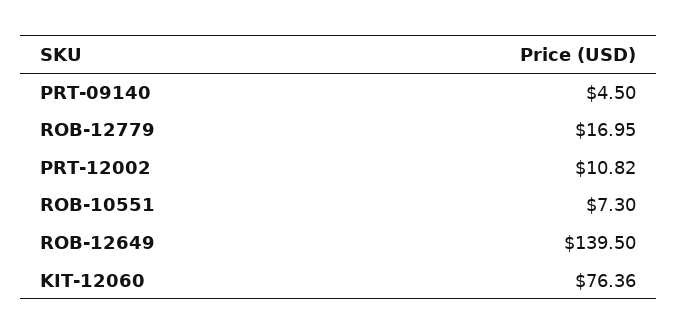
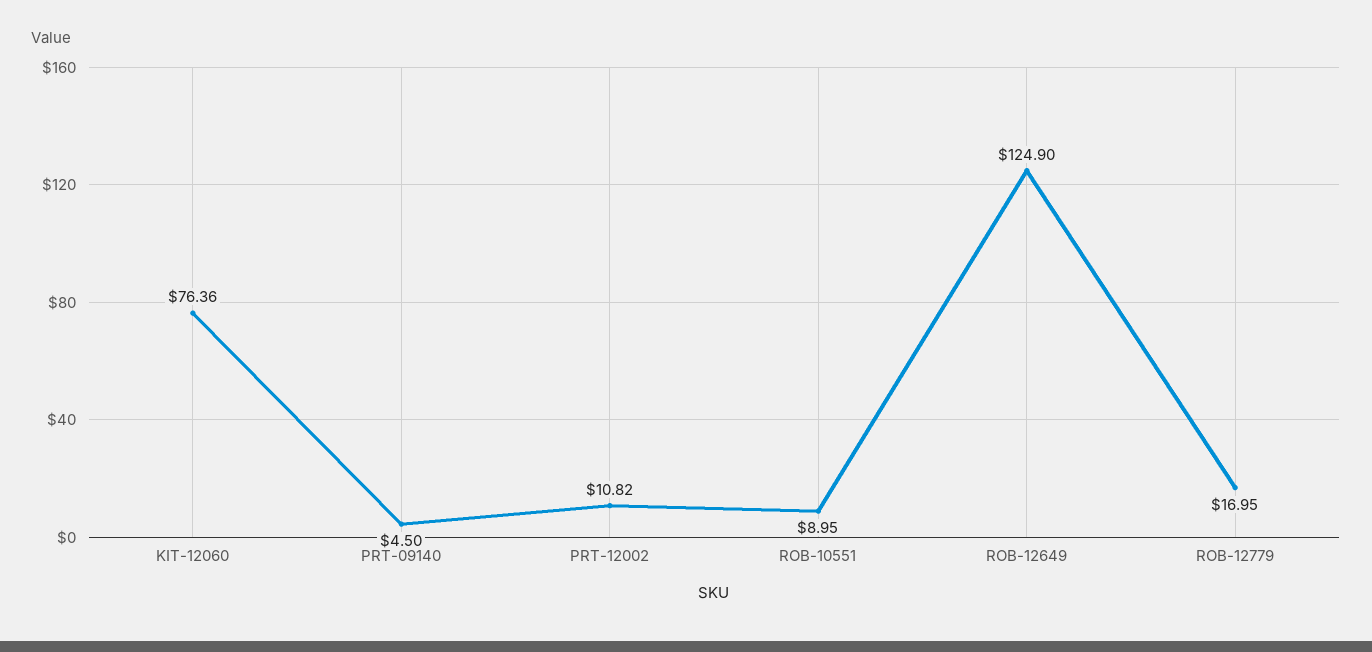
ROB-10551: 7.3 -> 8.95
ROB-12649: 139.5 -> 124.9

